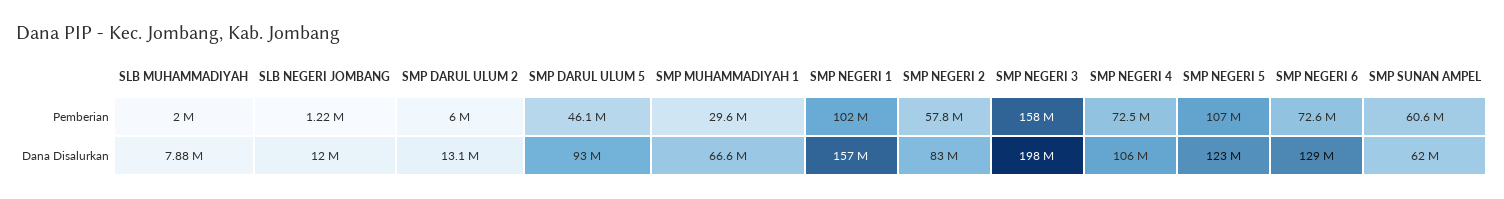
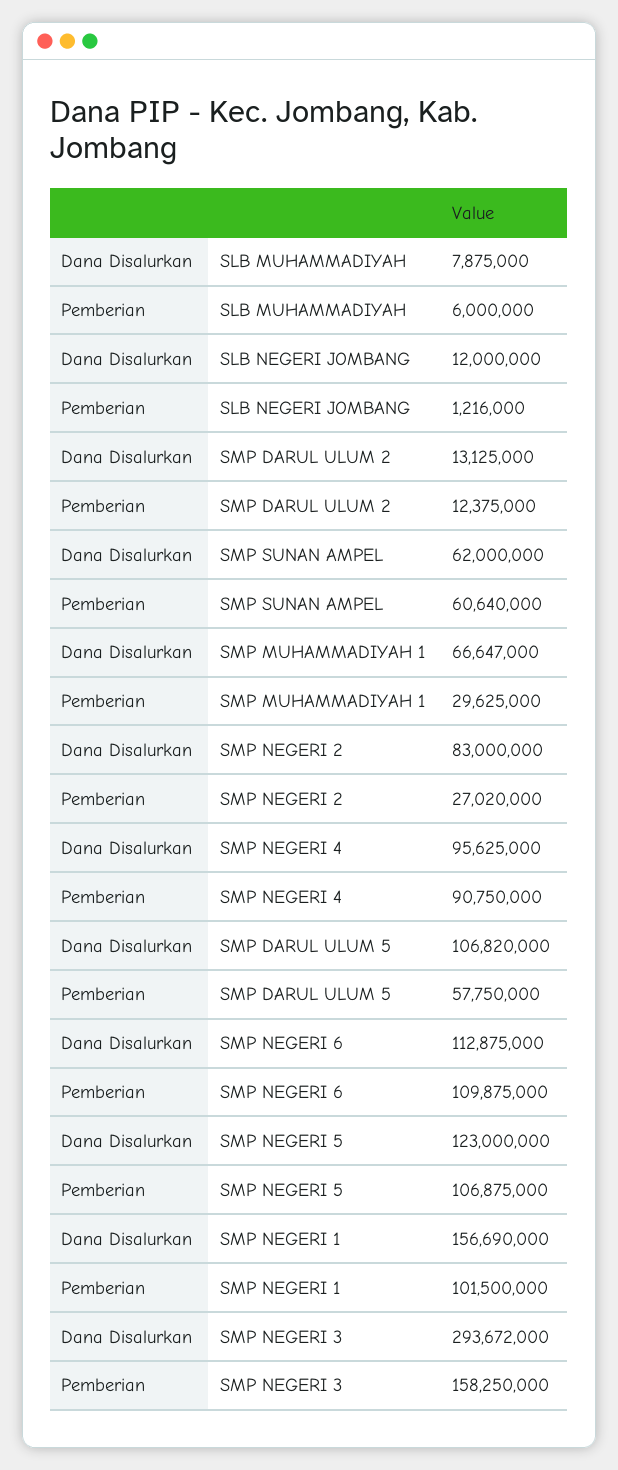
SLB MUHAMMADIYAH, Pemberian: 2000000 -> 6000000
SMP DARUL ULUM 2, Pemberian: 6000000 -> 12375000
SMP DARUL ULUM 5, Pemberian: 46100000 -> 57750000
SMP NEGERI 2, Pemberian: 57800000 -> 27020000
SMP NEGERI 4, Pemberian: 72500000 -> 90750000
SMP NEGERI 6, Pemberian: 72600000 -> 109875000
SMP DARUL ULUM 5, Dana Disalurkan: 93000000 -> 106820000
SMP NEGERI 3, Dana Disalurkan: 198000000 -> 293672000
SMP NEGERI 4, Dana Disalurkan: 106000000 -> 95625000
SMP NEGERI 6, Dana Disalurkan: 129000000 -> 112875000

